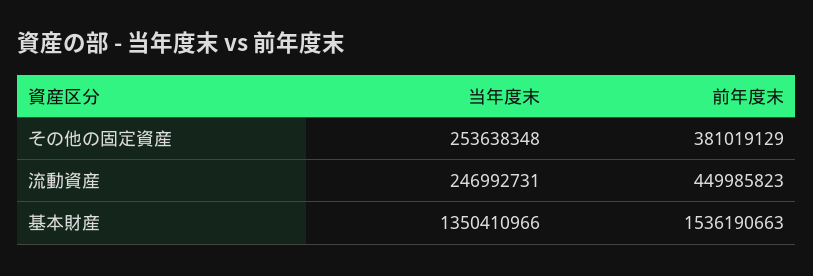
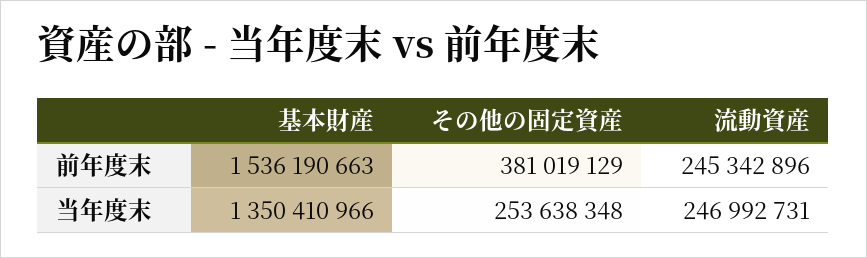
前年度末, 流動資産: 449985823 -> 245342896

